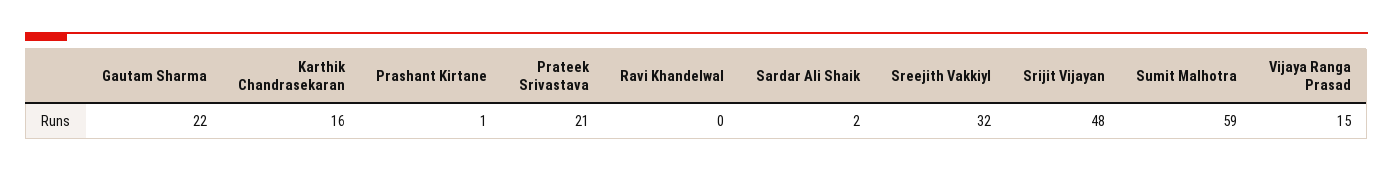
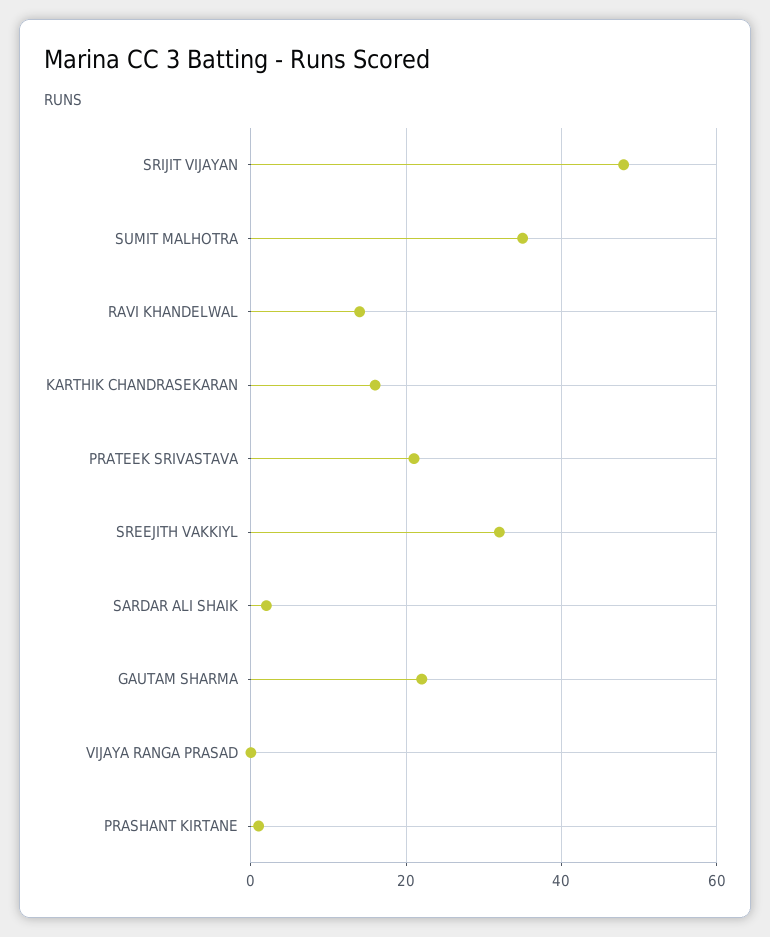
Ravi Khandelwal: 0 -> 15
Sumit Malhotra: 59 -> 35
Vijaya Ranga Prasad: 15 -> 0

